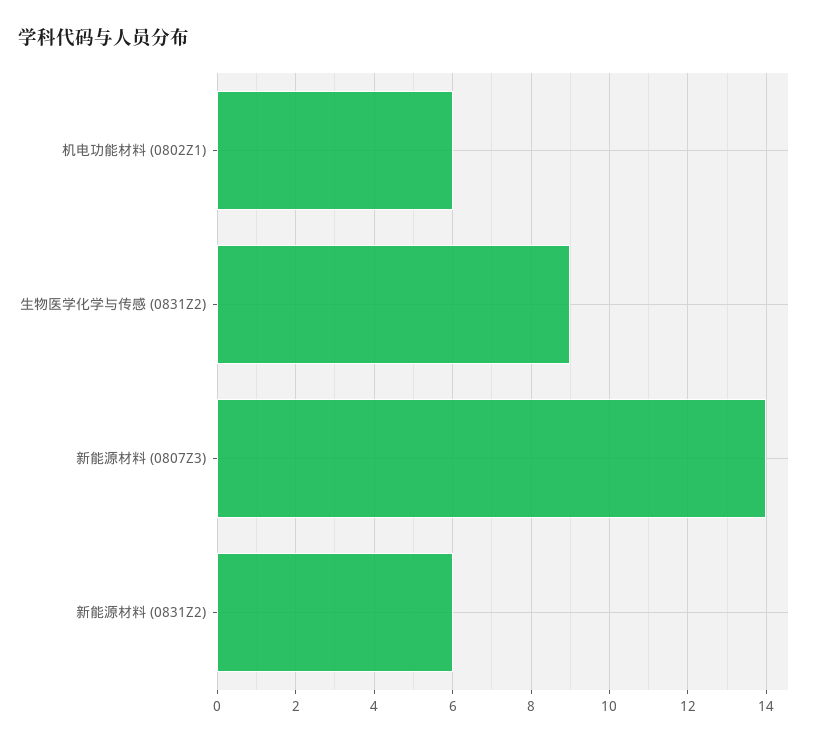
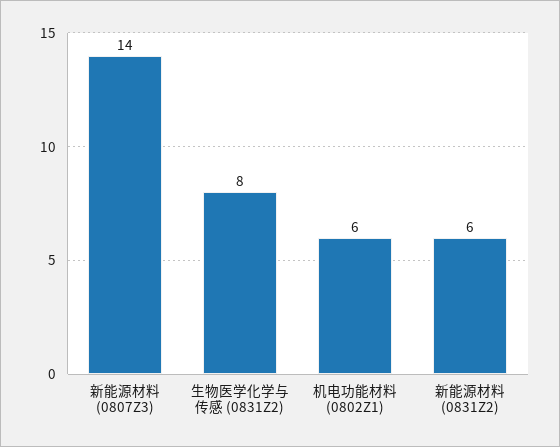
生物医学化学与传感 (0831Z2): 9 -> 8

